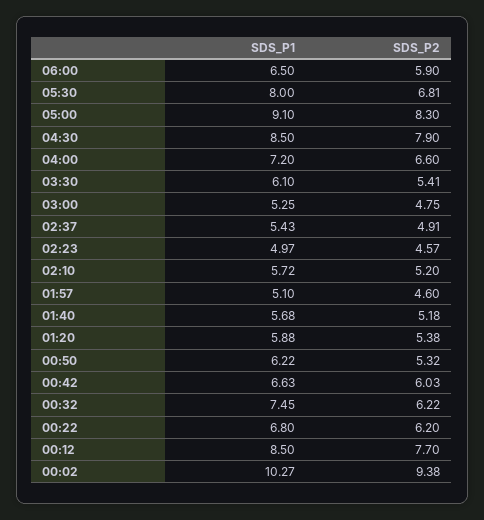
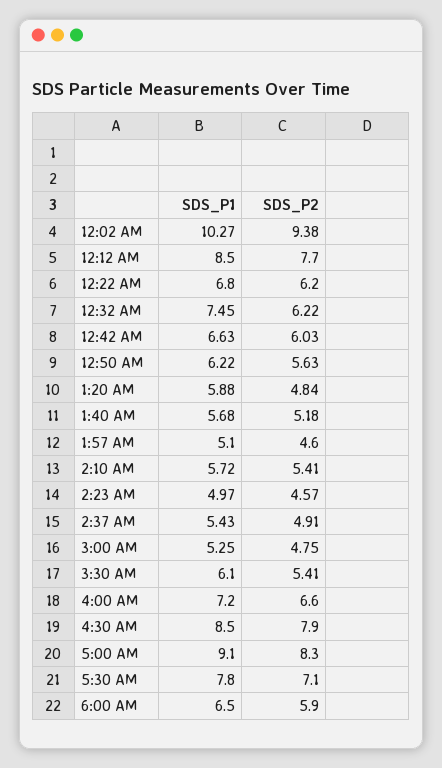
SDS_P1, 05:30: 8 -> 7.8
SDS_P2, 05:30: 6.81 -> 7.1
SDS_P2, 02:10: 5.2 -> 5.41
SDS_P2, 01:20: 5.38 -> 4.84
SDS_P2, 00:50: 5.32 -> 5.63

